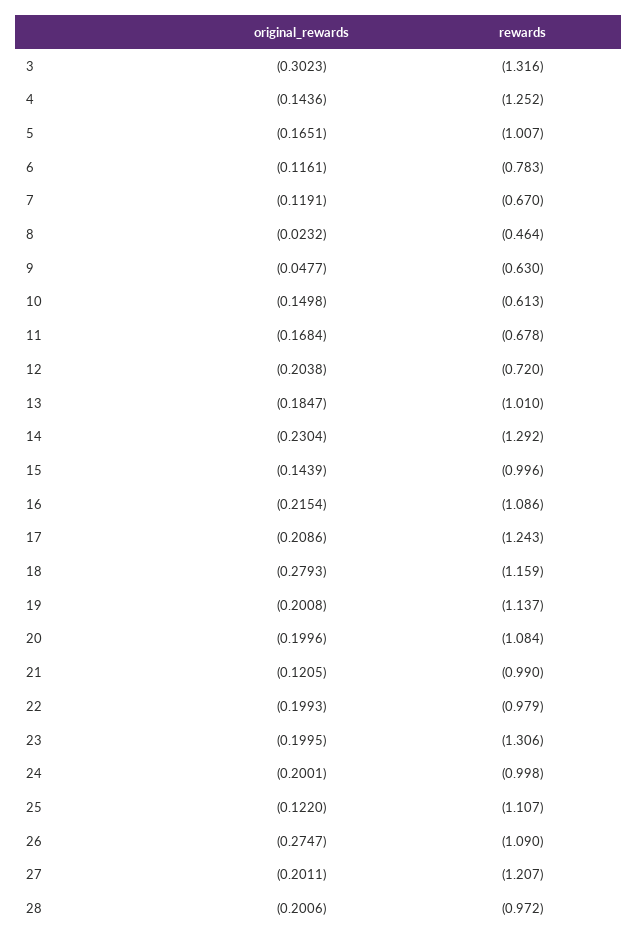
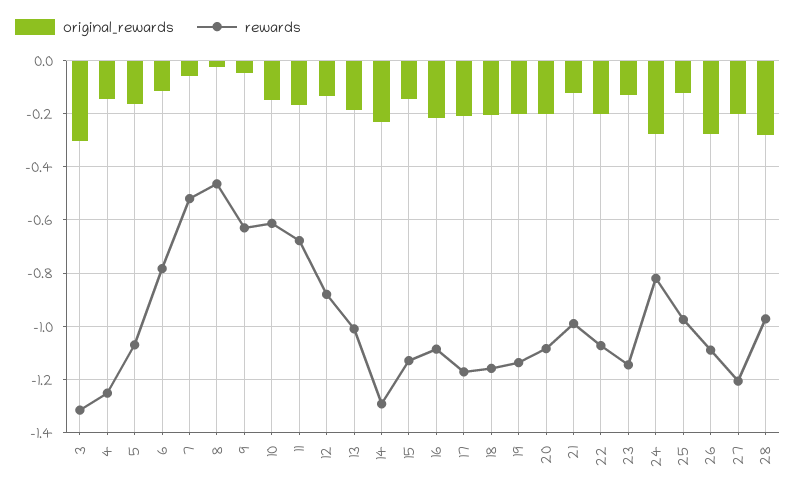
rewards, 5: -1.007 -> -1.075
original_rewards, 7: -0.1191 -> -0.05
rewards, 7: -0.67 -> -0.525
original_rewards, 12: -0.2038 -> -0.125
rewards, 12: -0.72 -> -0.875
rewards, 15: -0.996 -> -1.125
rewards, 17: -1.243 -> -1.175
original_rewards, 18: -0.2793 -> -0.2
rewards, 22: -0.979 -> -1.075
original_rewards, 23: -0.1995 -> -0.125
rewards, 23: -1.306 -> -1.15
original_rewards, 24: -0.2001 -> -0.275
rewards, 24: -0.998 -> -0.825
rewards, 25: -1.107 -> -0.975
original_rewards, 28: -0.2006 -> -0.275

